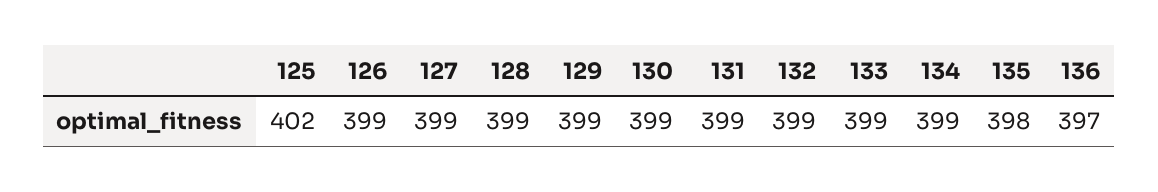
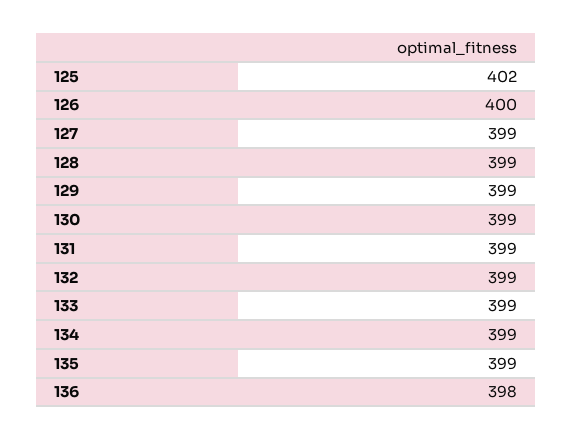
126: 399 -> 400
135: 398 -> 399
136: 397 -> 398

